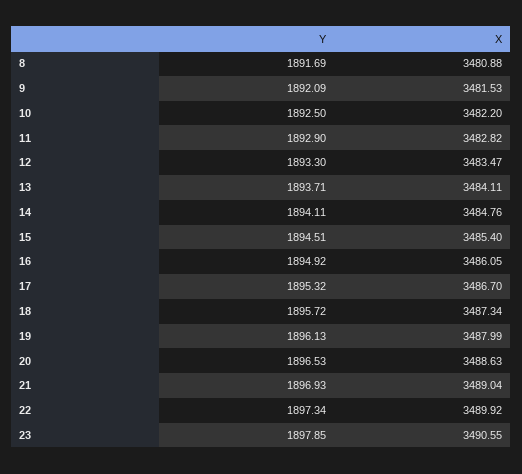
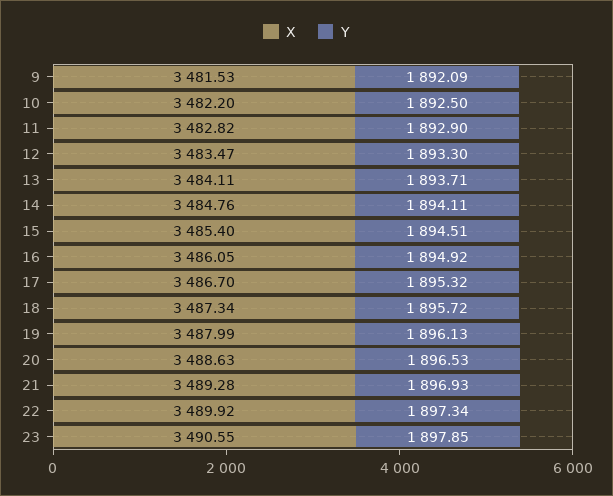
Y, 8: 1891.69 -> none
X, 8: 3480.88 -> none
X, 21: 3489.04 -> 3489.28

